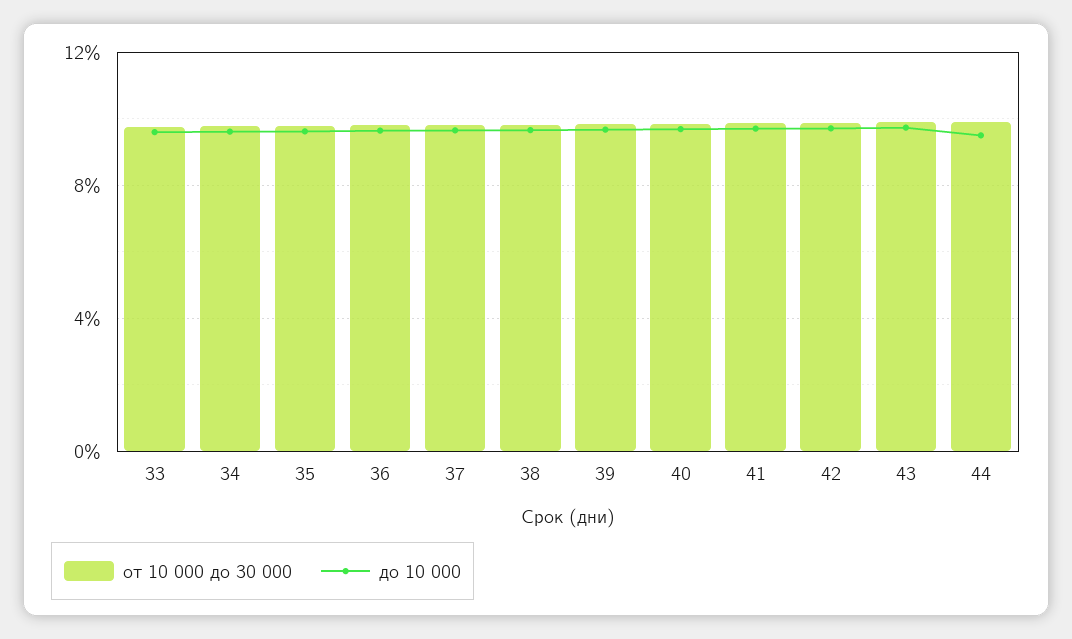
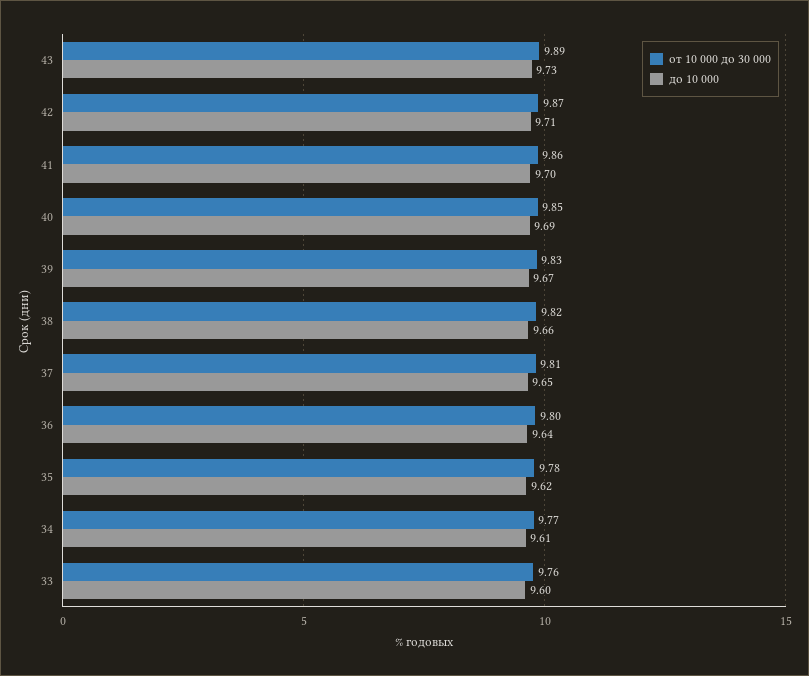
от 10 000 до 30 000, 44: 10 -> none
до 10 000, 44: 9.5 -> none

